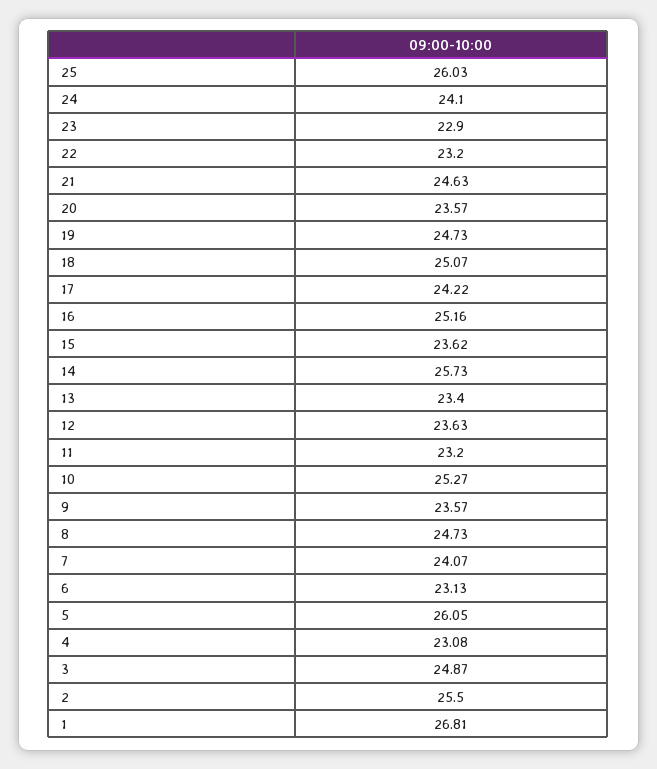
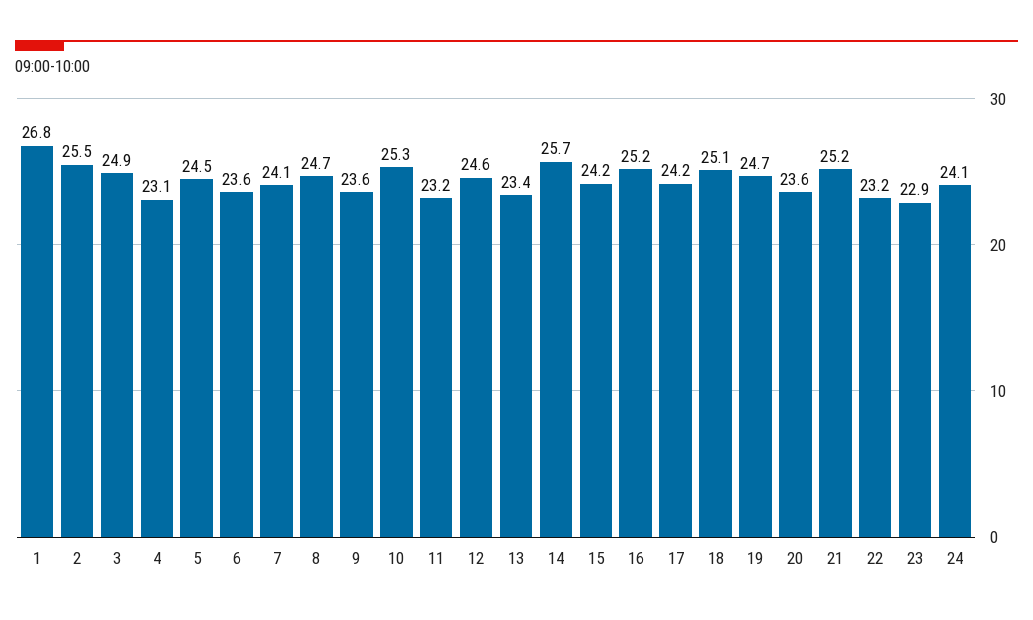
25: 26.03 -> none
21: 24.63 -> 25.2
15: 23.62 -> 24.2
12: 23.63 -> 24.6
6: 23.13 -> 23.6
5: 26.05 -> 24.5

